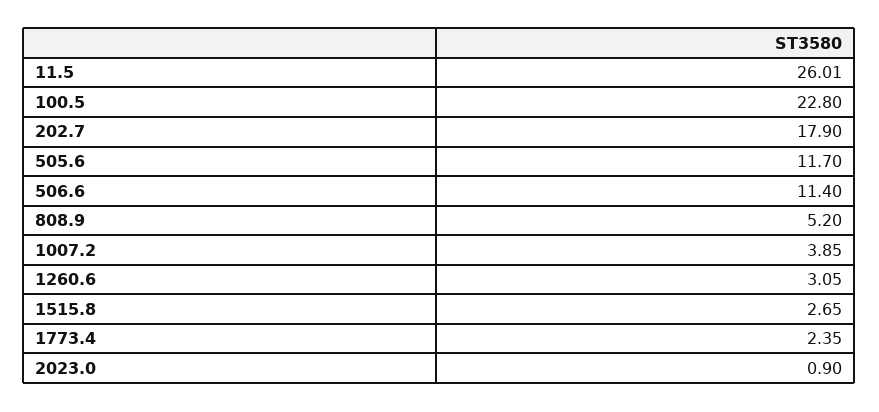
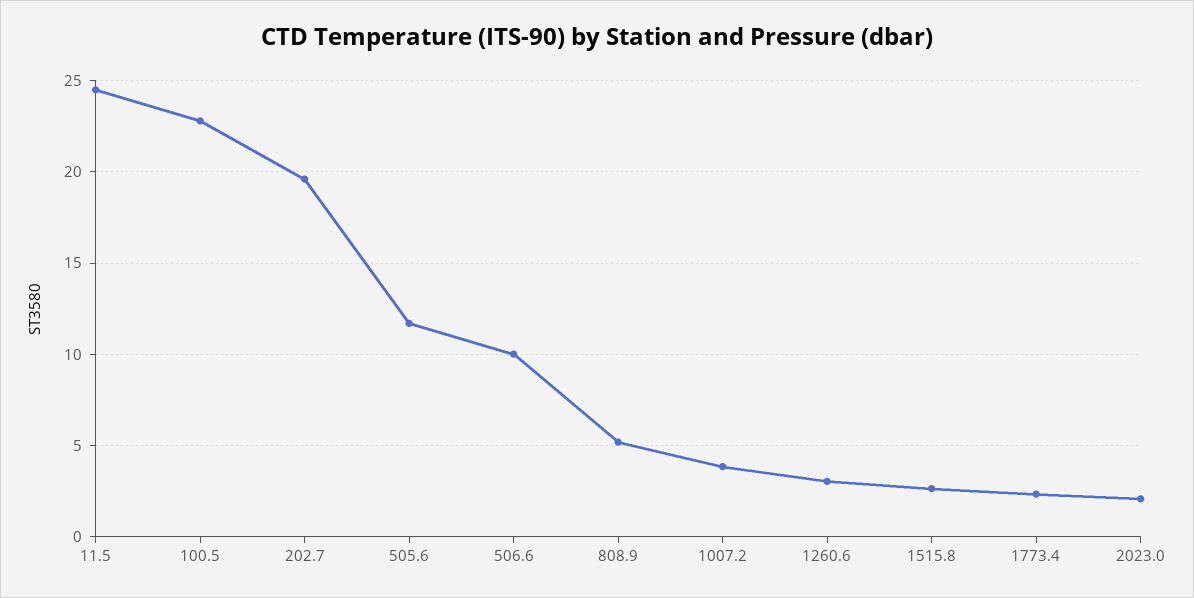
11.5: 26.01 -> 24.5
202.7: 17.9 -> 19.5
506.6: 11.4 -> 10
2023.0: 0.9 -> 2

